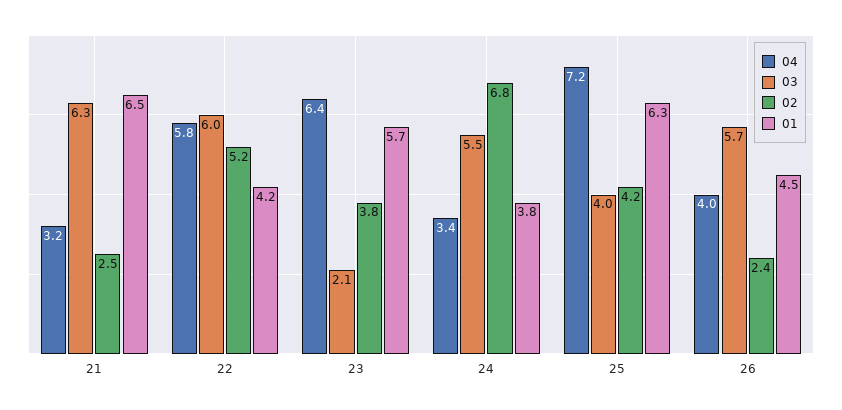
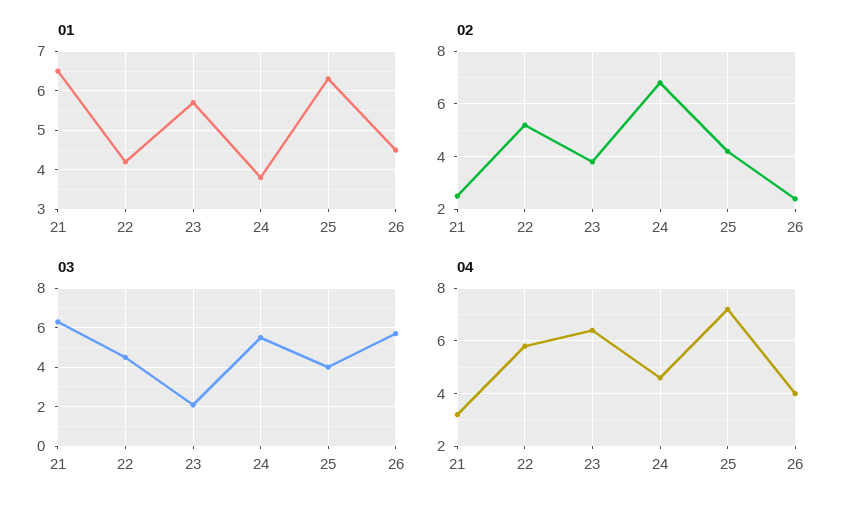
03, 22: 6 -> 4.5
04, 24: 3.4 -> 4.5

